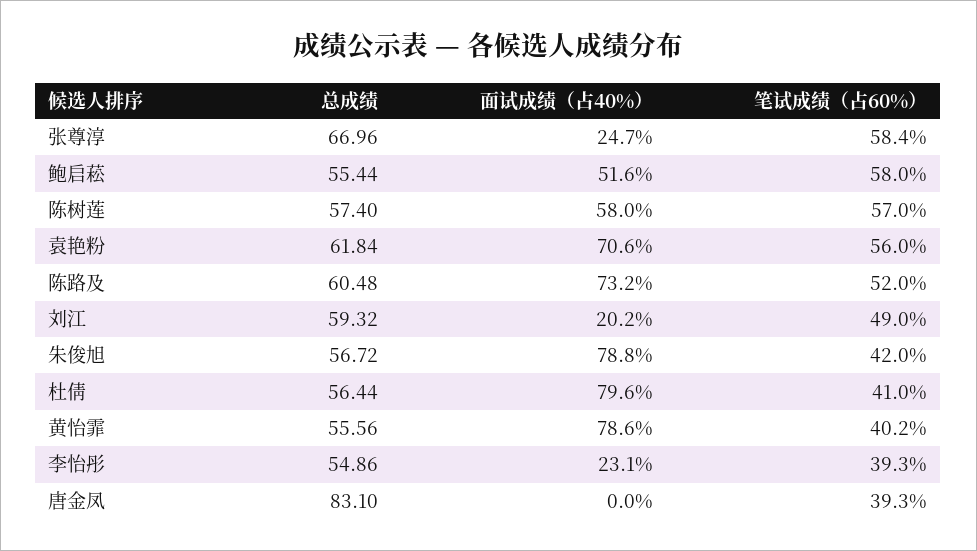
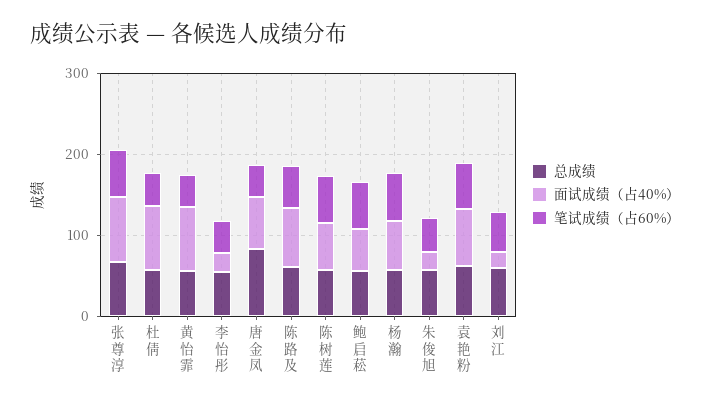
面试成绩（占40%）, 张尊淳: 24.7 -> 80
面试成绩（占40%）, 朱俊旭: 78.8 -> 20
面试成绩（占40%）, 唐金凤: 0 -> 60
总成绩, 杨瀚: none -> 60
面试成绩（占40%）, 杨瀚: none -> 60
笔试成绩（占60%）, 杨瀚: none -> 60

